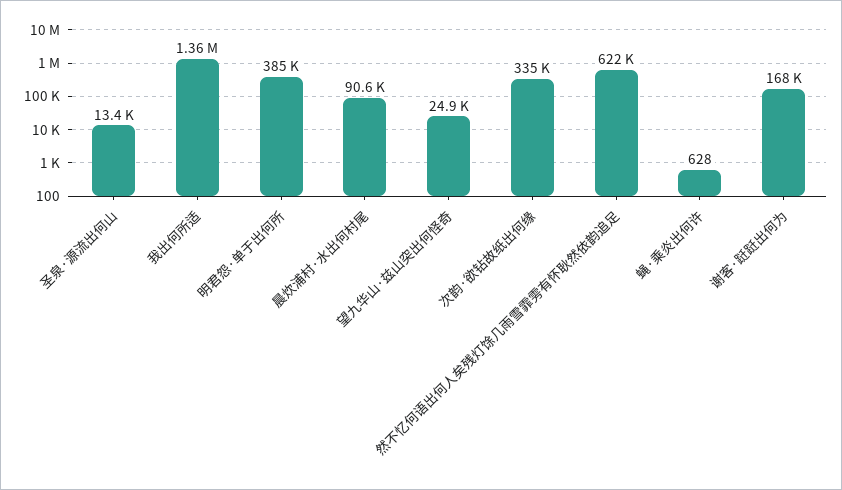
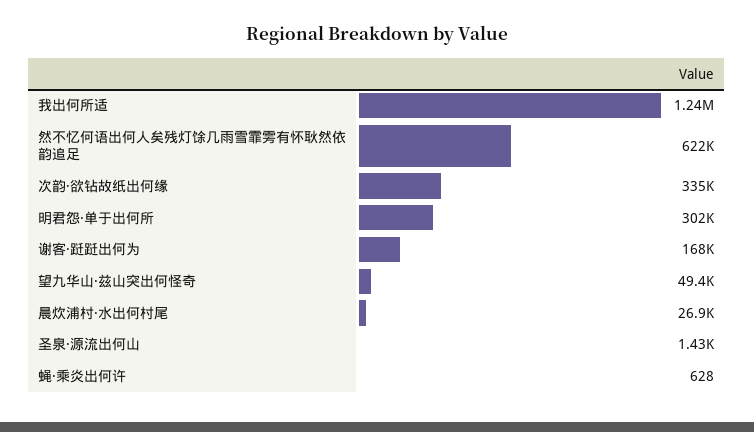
圣泉·源流出何山: 13400 -> 1430
我出何所适: 1360000 -> 1240000
明君怨·单于出何所: 385000 -> 302000
晨炊浦村·水出何村尾: 90600 -> 26900
望九华山·兹山突出何怪奇: 24900 -> 49400

